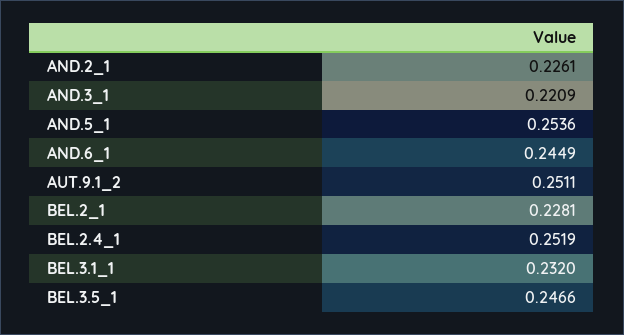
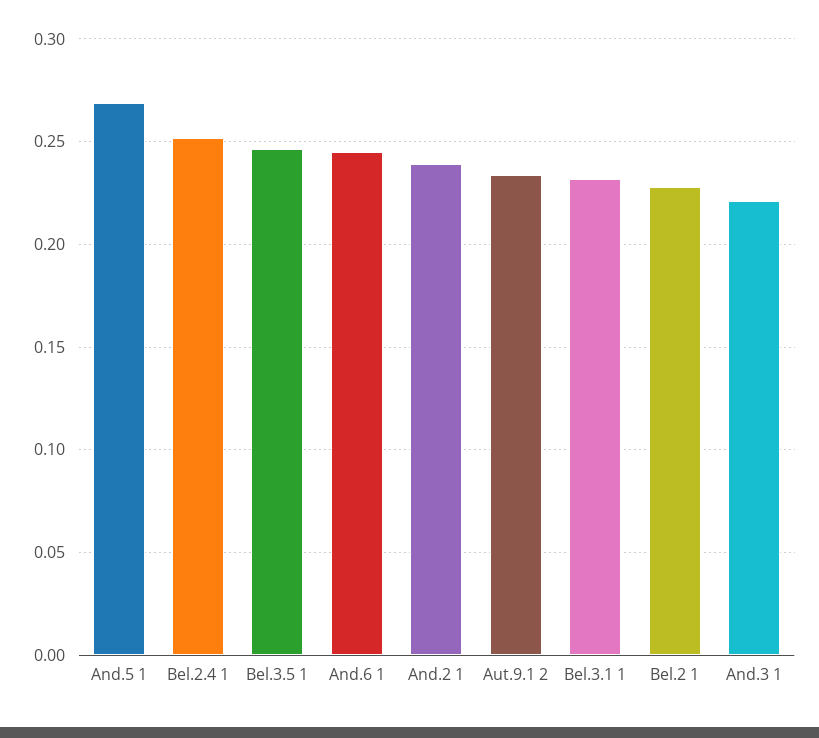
AND.2_1: 0.2261 -> 0.24
AND.5_1: 0.2536 -> 0.27
AUT.9.1_2: 0.2511 -> 0.235

